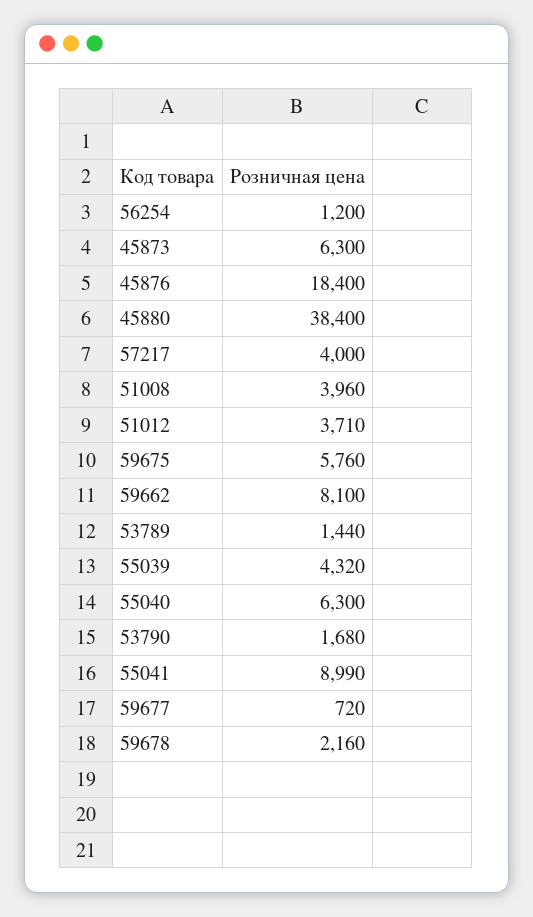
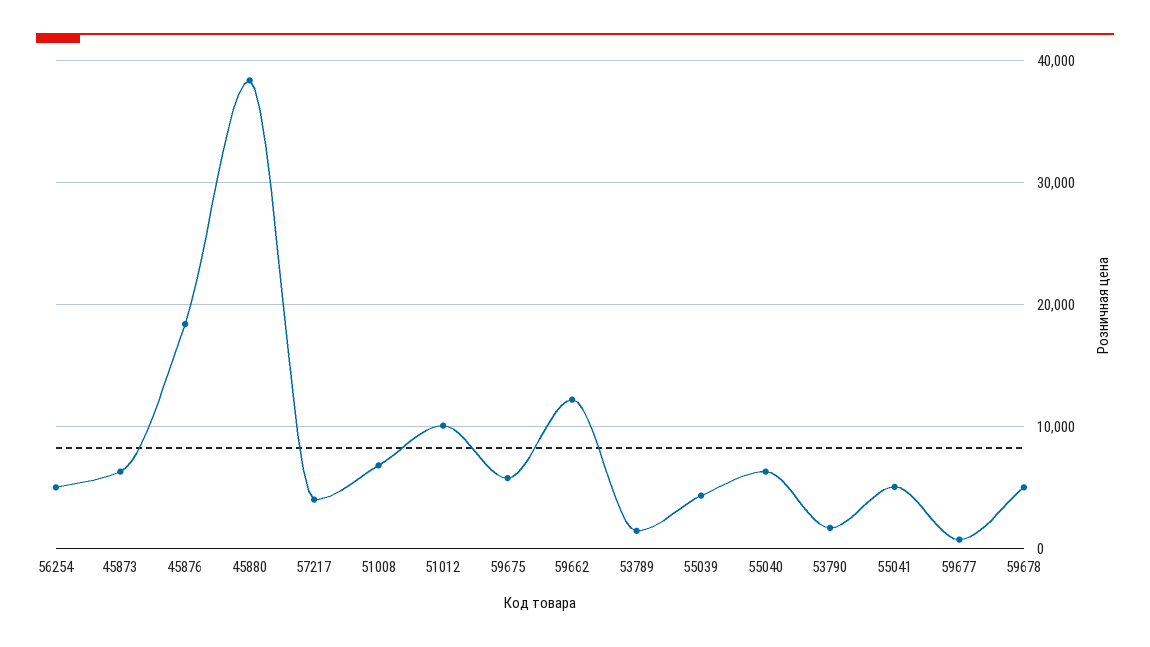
56254: 1200 -> 5000
51008: 3960 -> 7000
51012: 3710 -> 10000
59662: 8100 -> 12000
55041: 8990 -> 5000
59678: 2160 -> 5000

